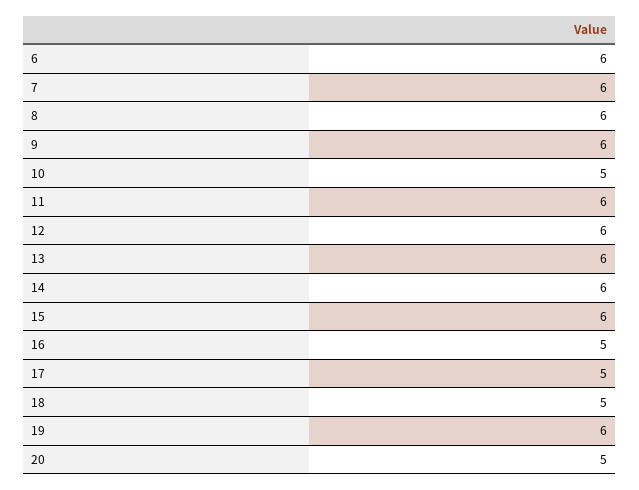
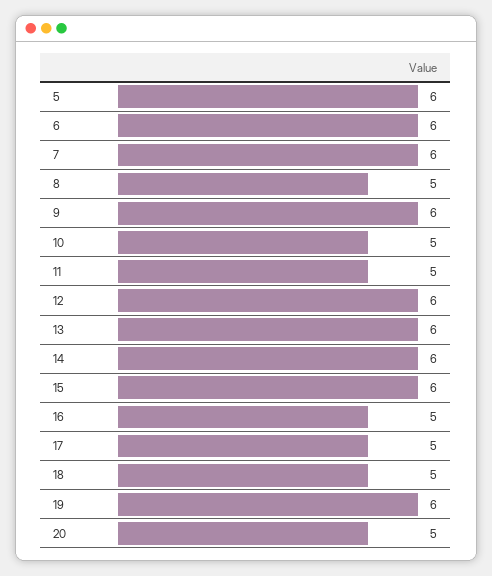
8: 6 -> 5
11: 6 -> 5
5: none -> 6

